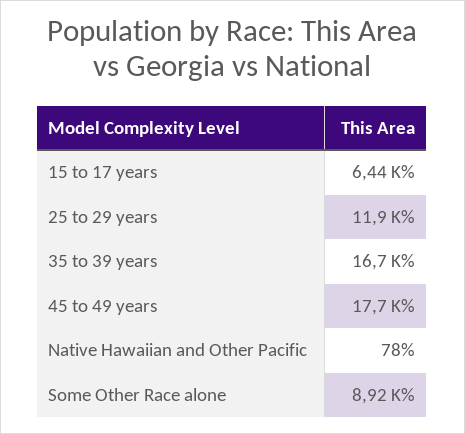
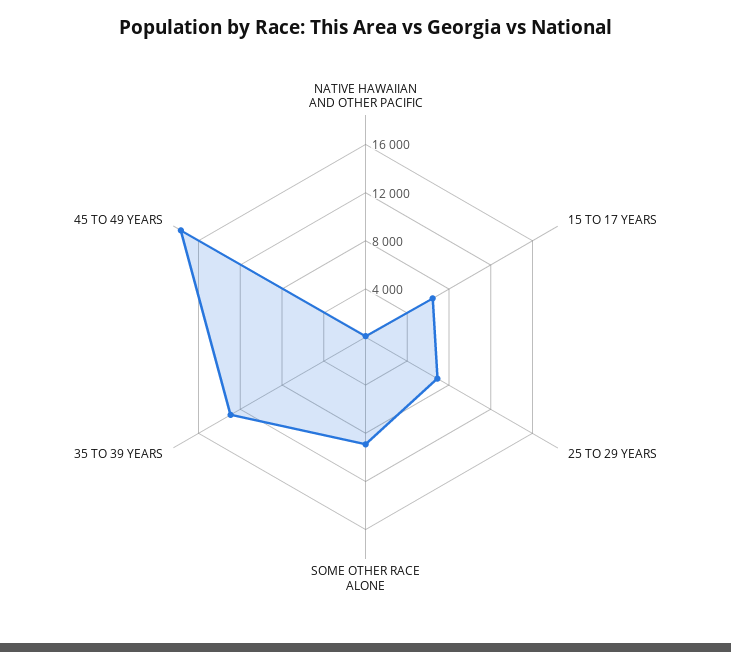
25 to 29 years: 11900 -> 7000
35 to 39 years: 16700 -> 13000

